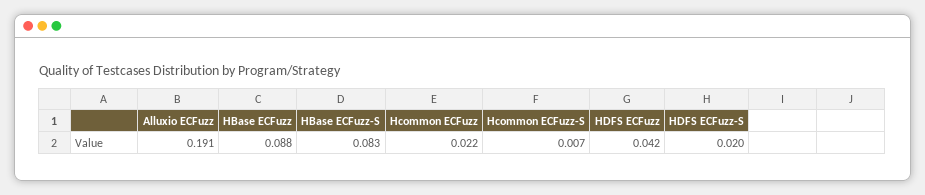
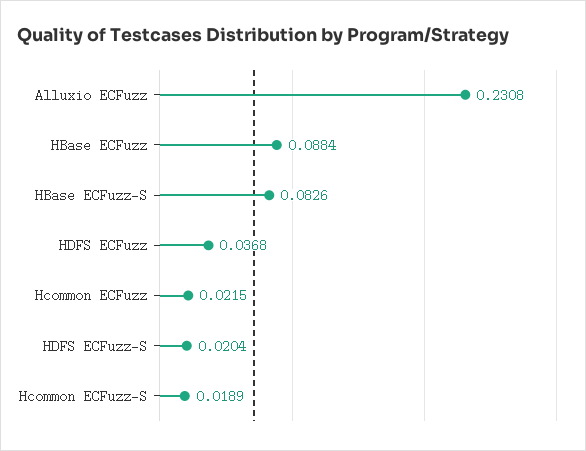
Alluxio ECFuzz: 0.191 -> 0.2308
Hcommon ECFuzz-S: 0.007 -> 0.0189
HDFS ECFuzz: 0.042 -> 0.0368

